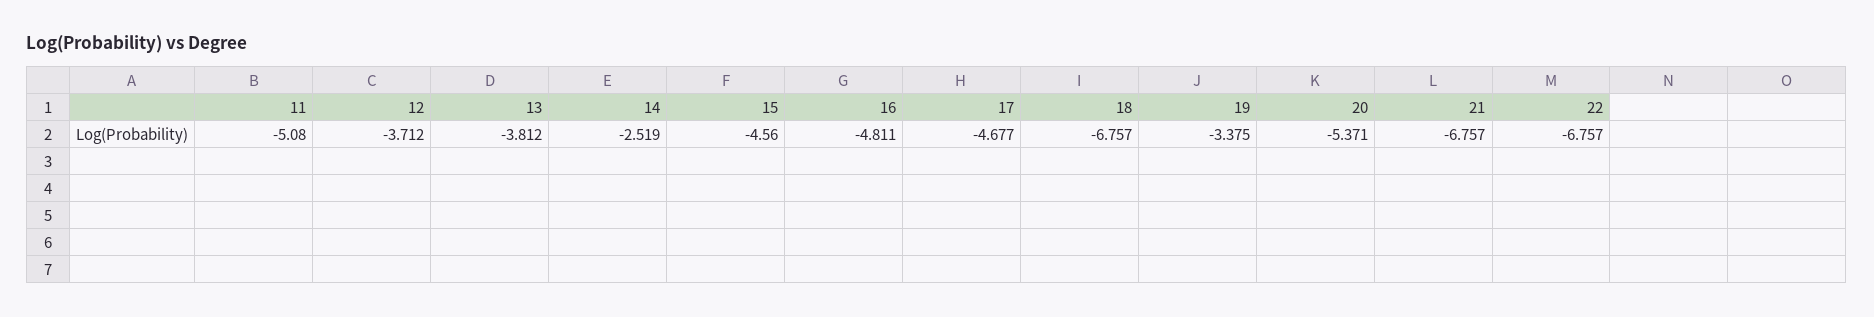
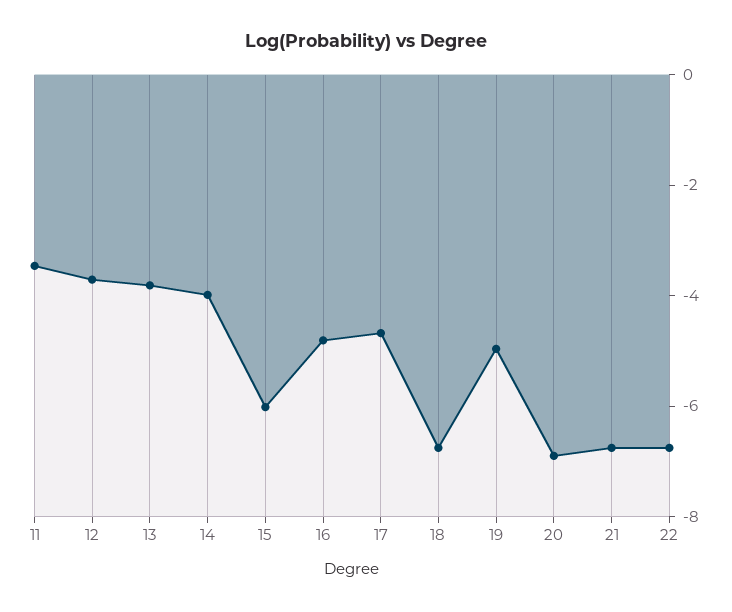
11: -5.08 -> -3.5
14: -2.519 -> -4
15: -4.56 -> -6
19: -3.375 -> -5
20: -5.371 -> -7

